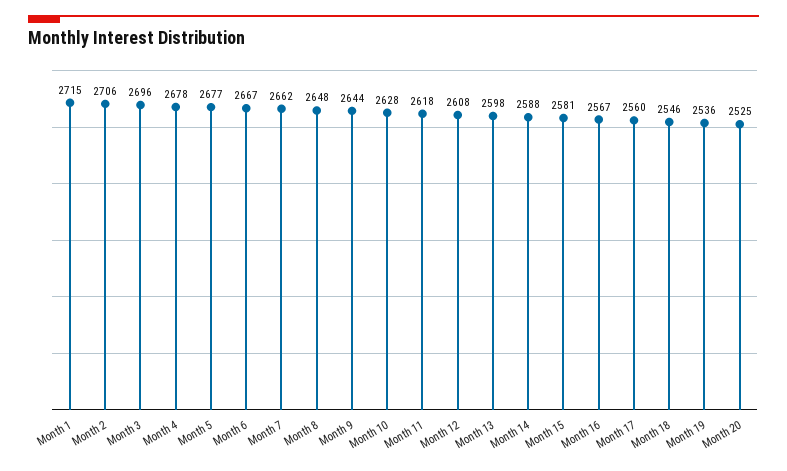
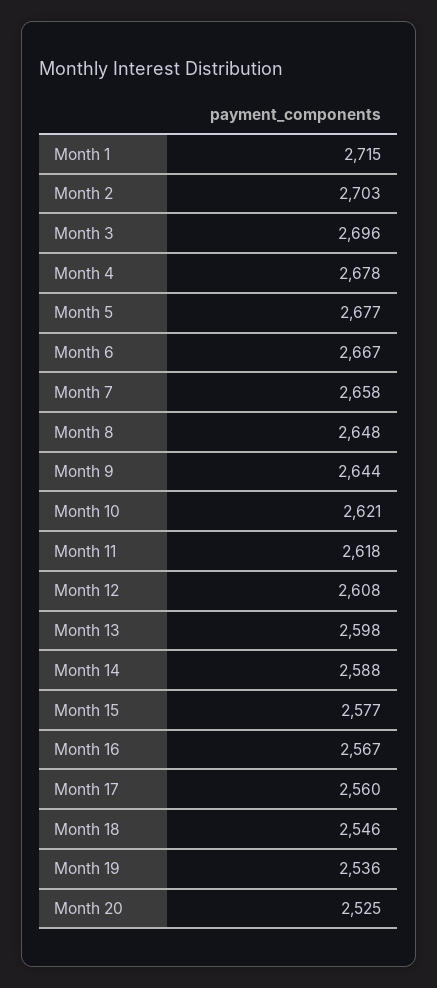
Month 2: 2706 -> 2703
Month 7: 2662 -> 2658
Month 10: 2628 -> 2621
Month 15: 2581 -> 2577

